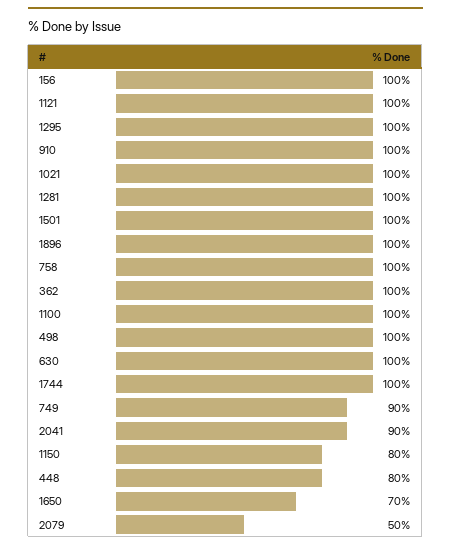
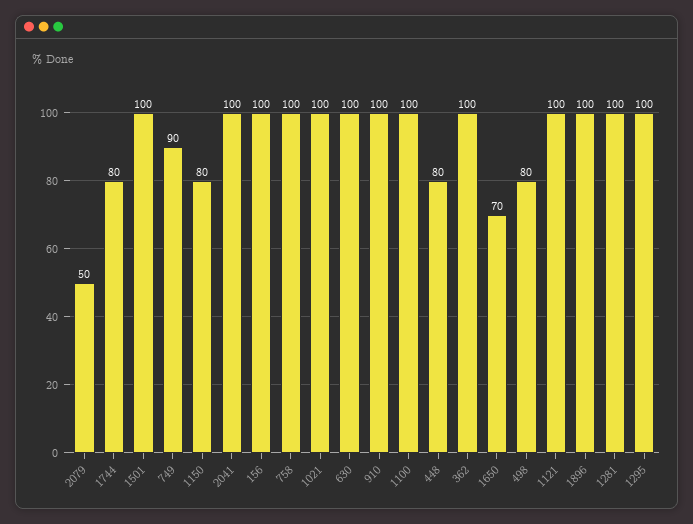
498: 100 -> 80
1744: 100 -> 80
2041: 90 -> 100

